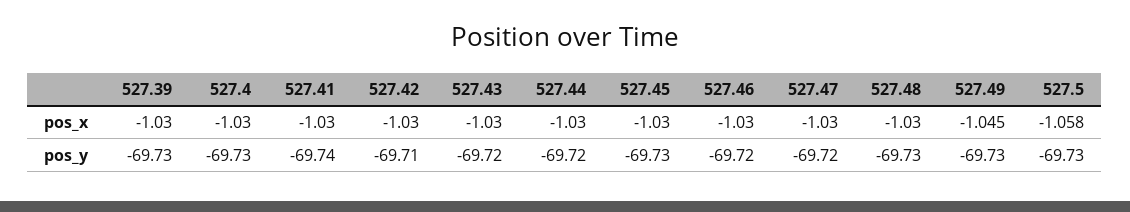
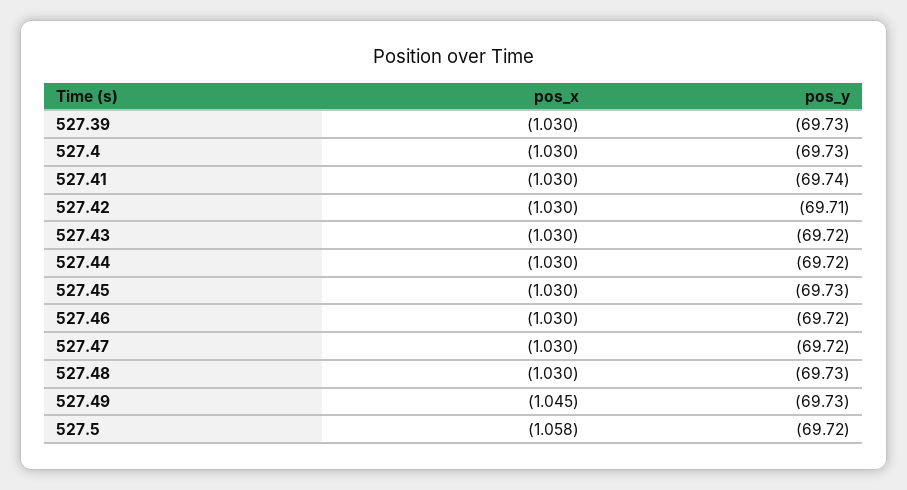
527.5, pos_y: -69.73 -> -69.72

